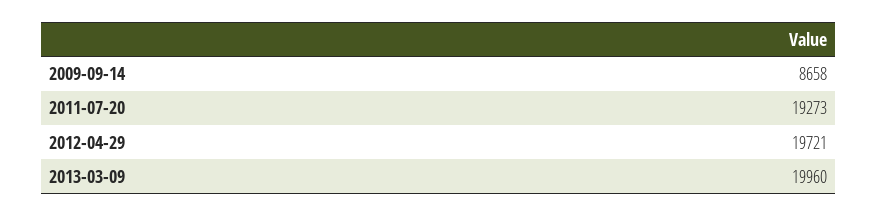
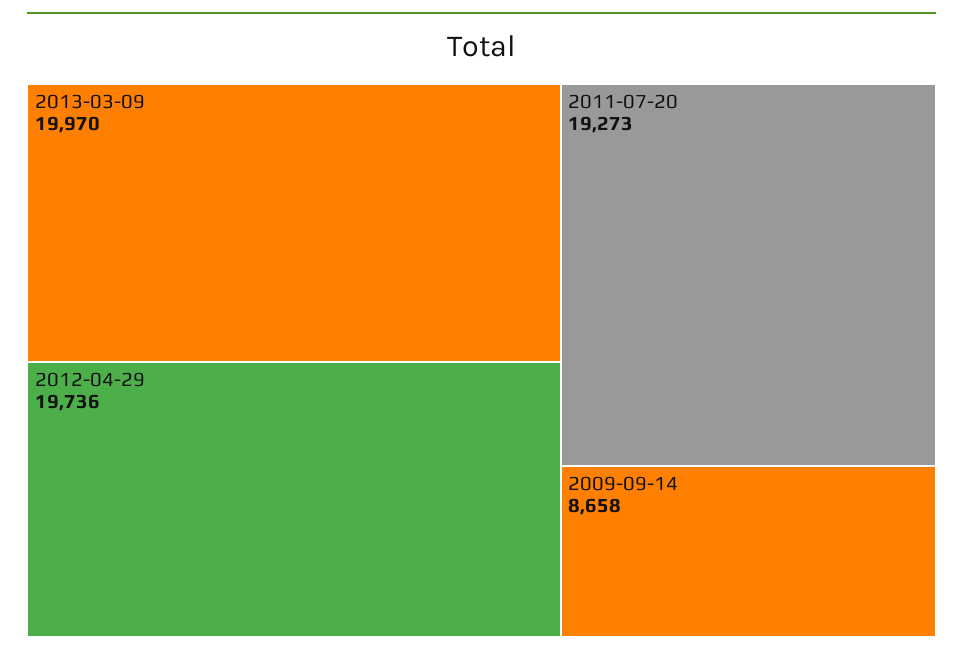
2012-04-29: 19721 -> 19736
2013-03-09: 19960 -> 19970

